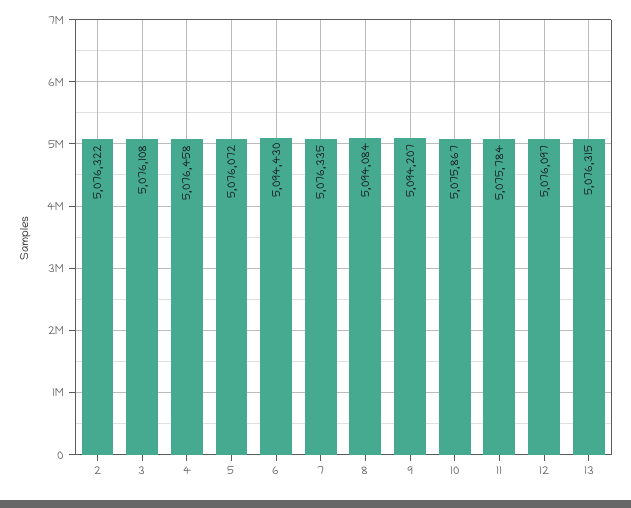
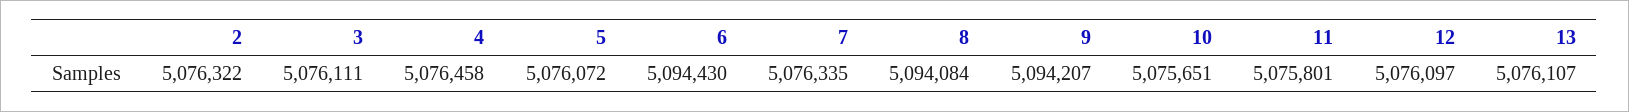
3: 5076108 -> 5076111
10: 5075867 -> 5075651
11: 5075784 -> 5075801
13: 5076315 -> 5076107

